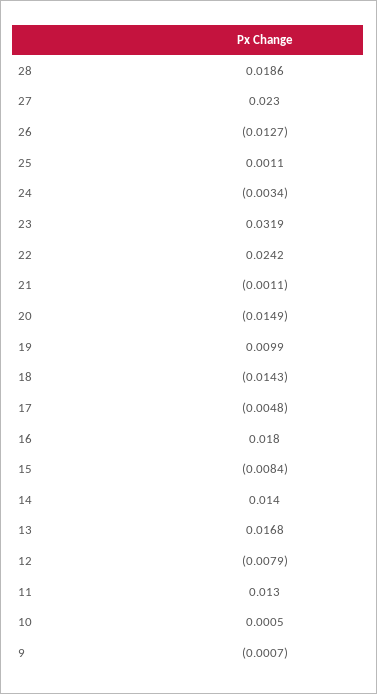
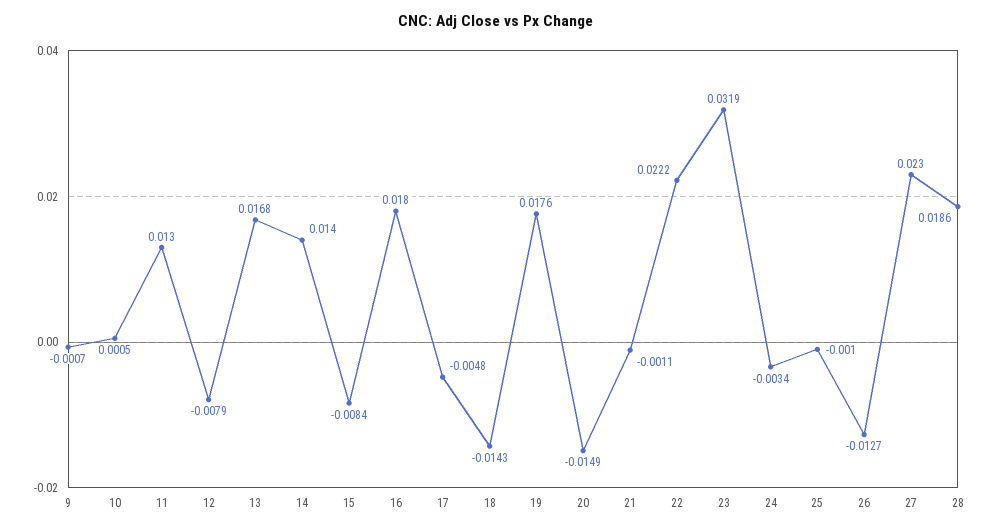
25: 0.0011 -> -0.001
22: 0.0242 -> 0.0222
19: 0.0099 -> 0.0176

